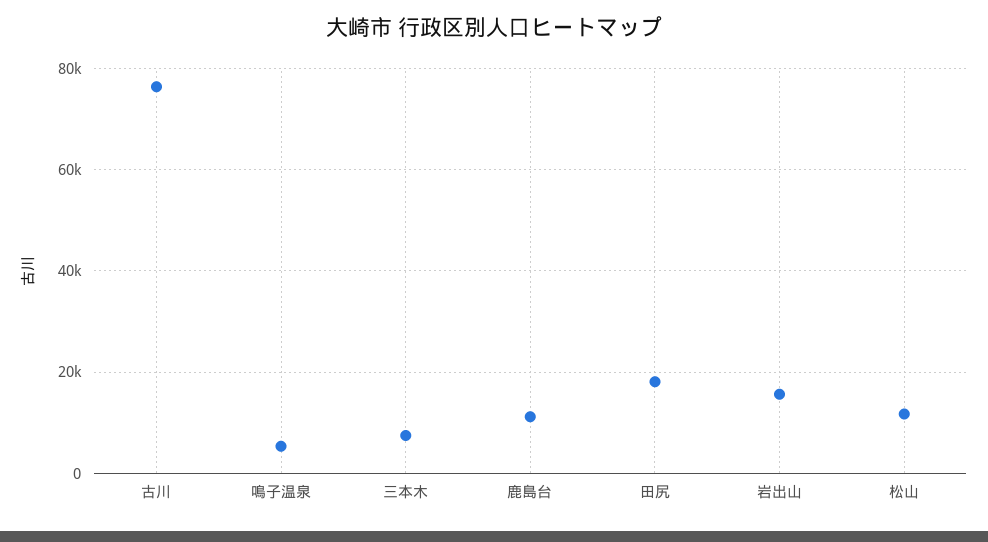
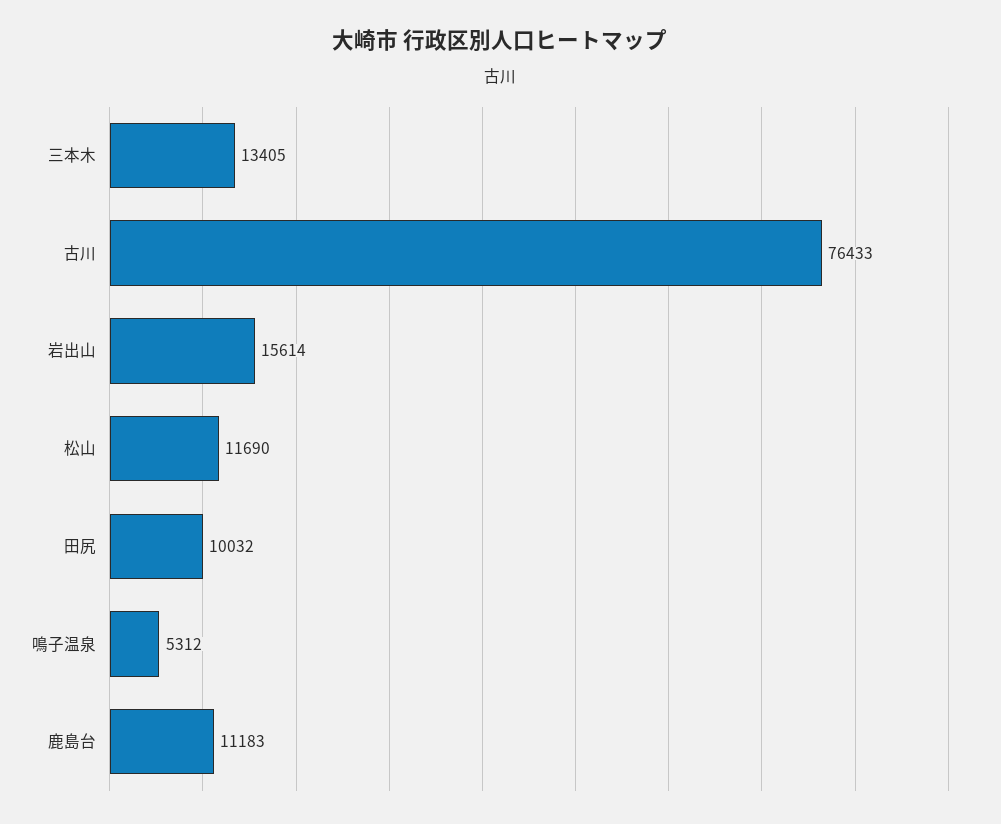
三本木: 8000 -> 13405
田尻: 18000 -> 10032

